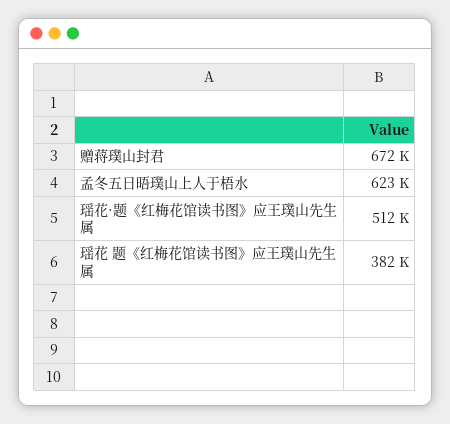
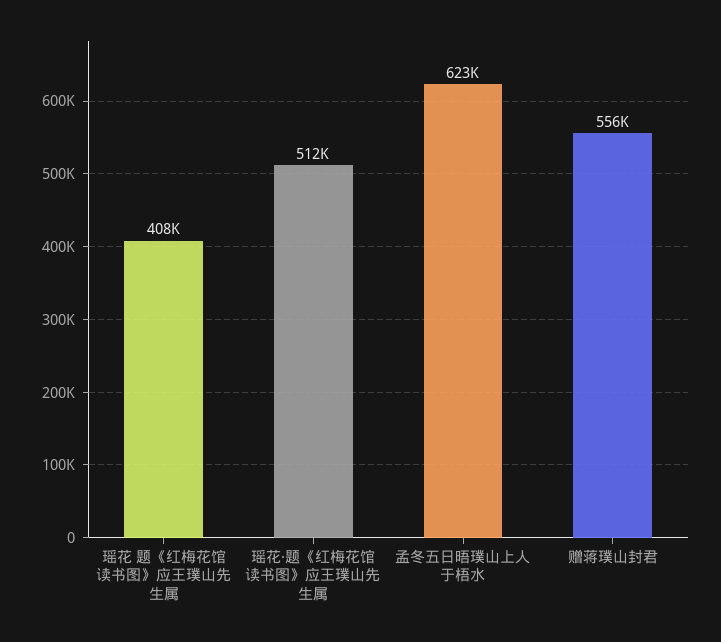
赠蒋璞山封君: 672000 -> 556000
瑶花 题《红梅花馆读书图》应王璞山先生属: 382000 -> 408000

